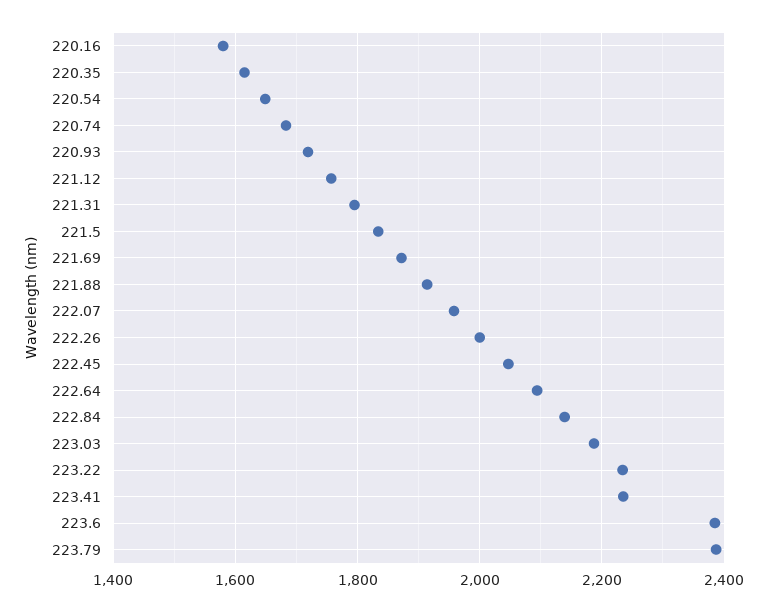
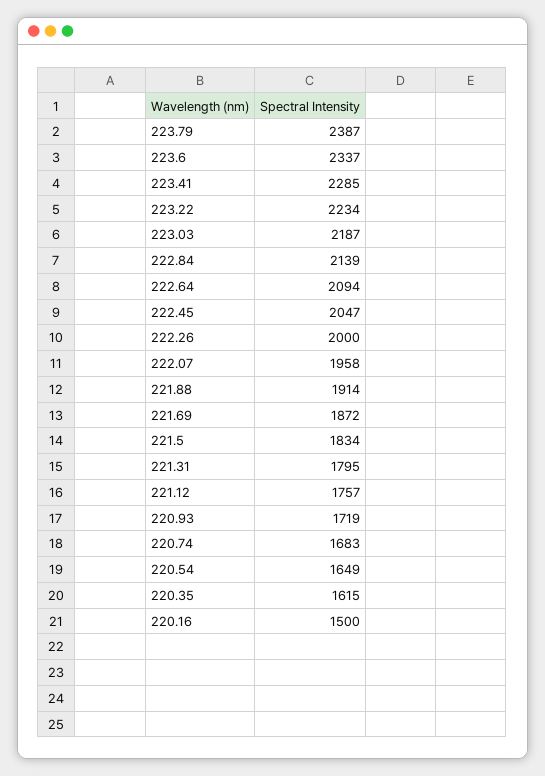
220.16: 1580 -> 1500
223.41: 2240 -> 2285
223.6: 2380 -> 2337

